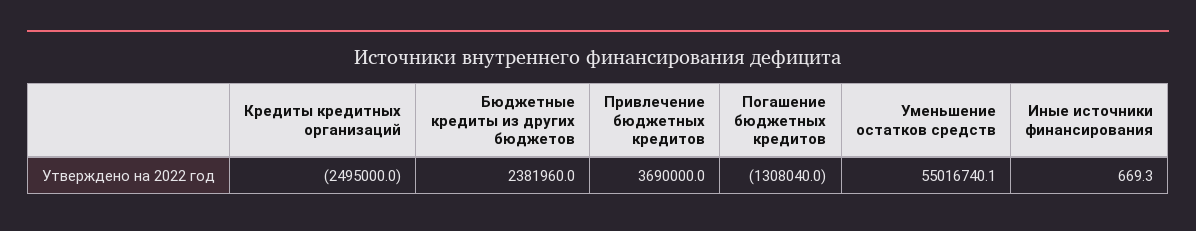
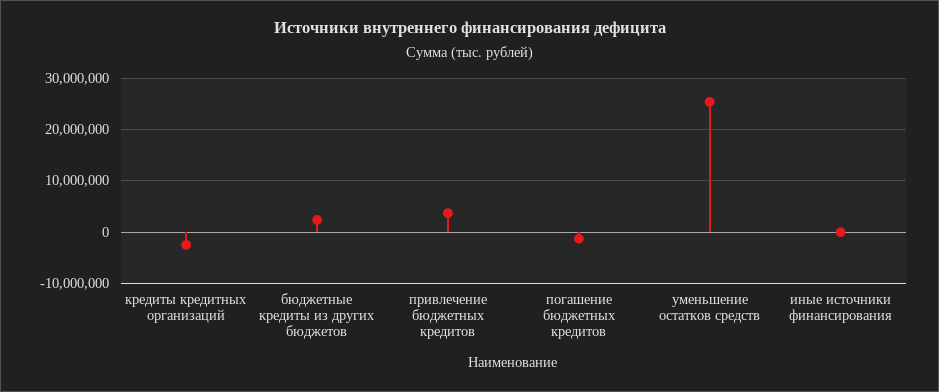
Уменьшение остатков средств: 55016740.1 -> 26000000

